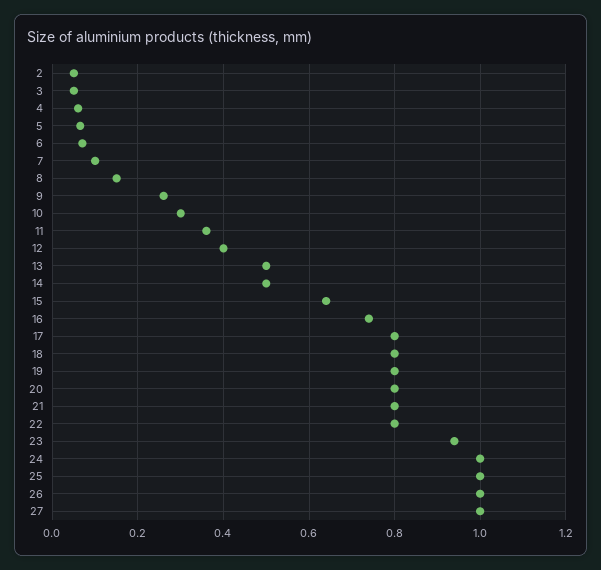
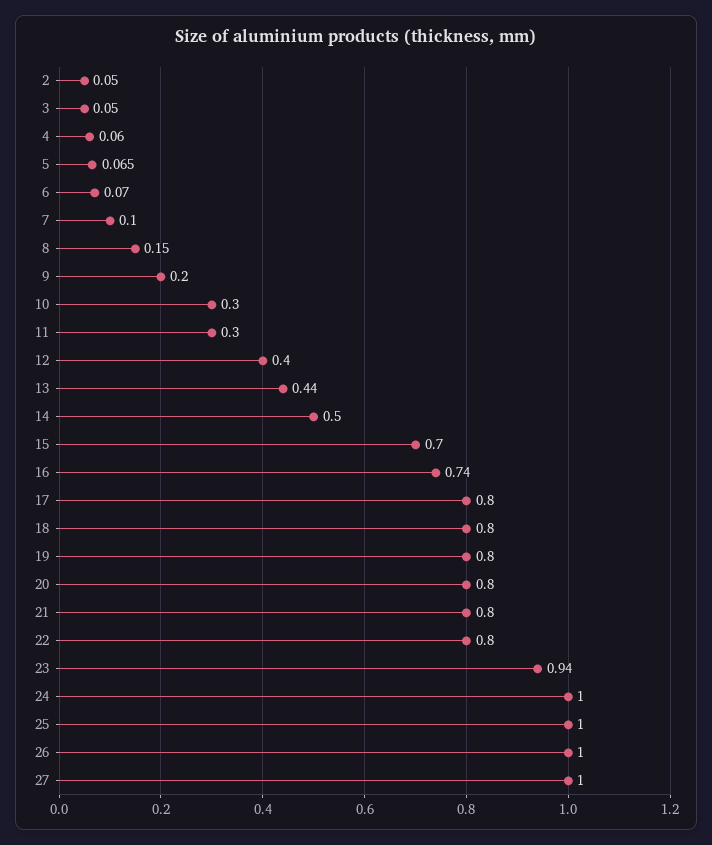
9: 0.26 -> 0.2
11: 0.36 -> 0.3
13: 0.5 -> 0.44
15: 0.64 -> 0.7

